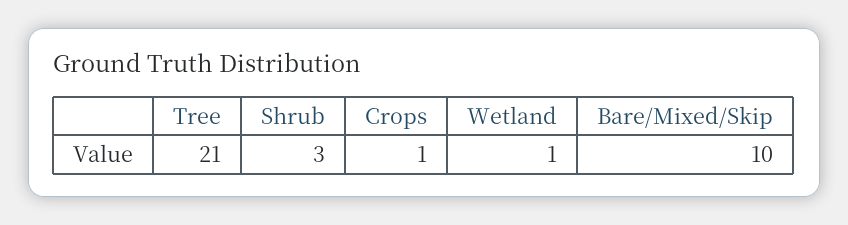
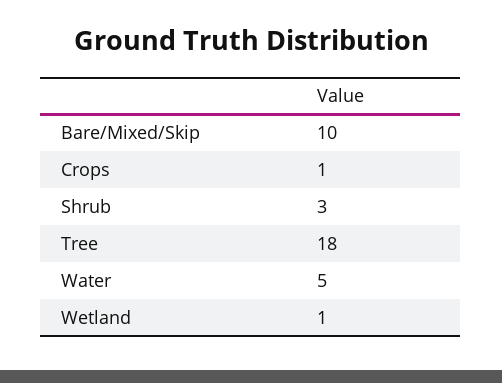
Tree: 21 -> 18
Water: none -> 5

